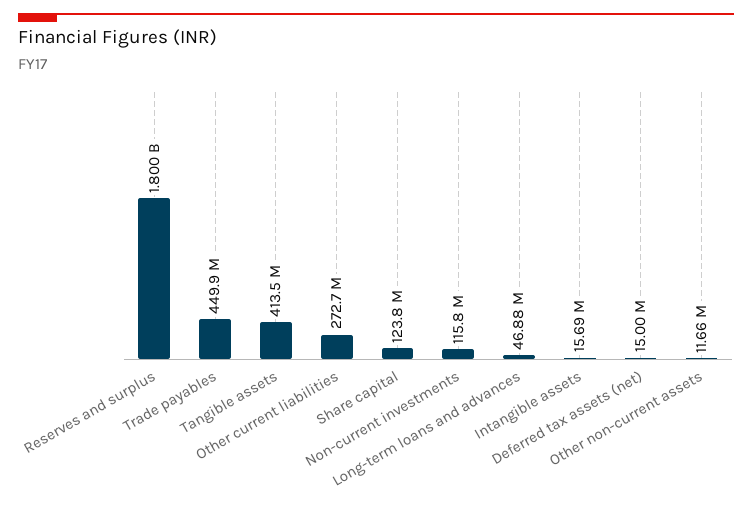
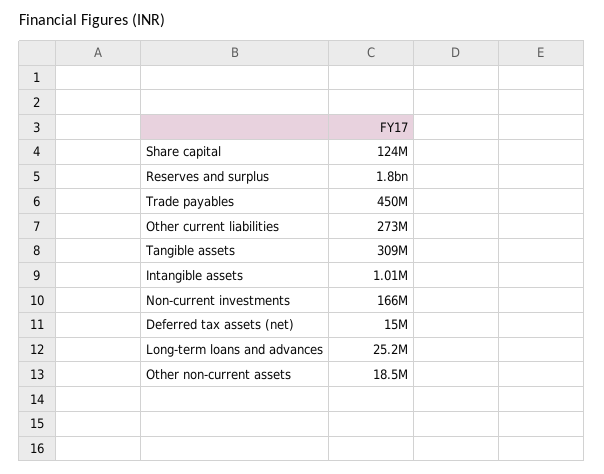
Tangible assets: 413500000 -> 309000000
Non-current investments: 115800000 -> 166000000
Long-term loans and advances: 46880000 -> 25200000
Intangible assets: 15690000 -> 1010000
Other non-current assets: 11660000 -> 18500000

